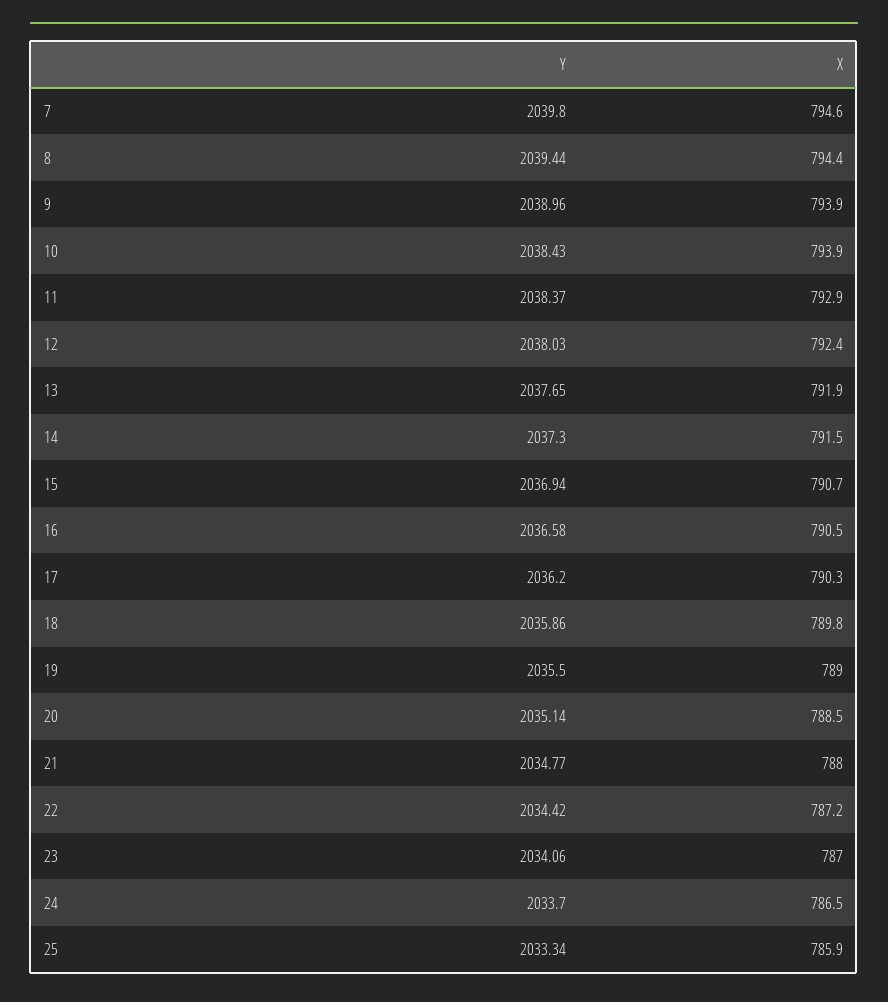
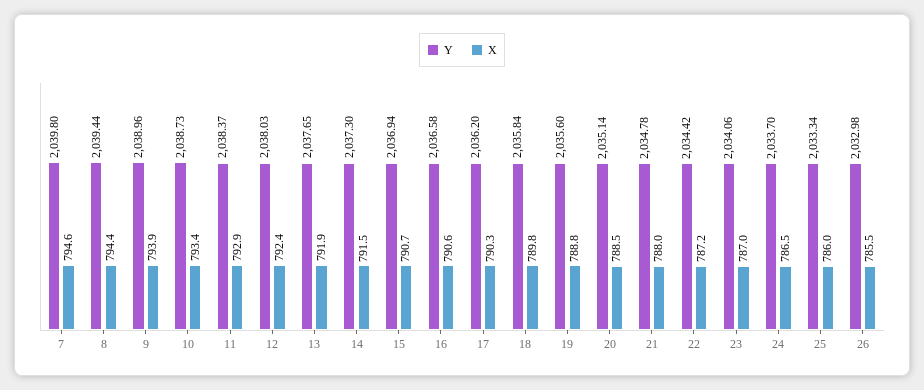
Y, 10: 2038.43 -> 2038.73
X, 10: 793.9 -> 793.4
X, 16: 790.5 -> 790.6
Y, 18: 2035.86 -> 2035.84
Y, 19: 2035.5 -> 2035.6
X, 19: 789 -> 788.8
Y, 21: 2034.77 -> 2034.78
X, 25: 785.9 -> 786
Y, 26: none -> 2032.98
X, 26: none -> 785.5

